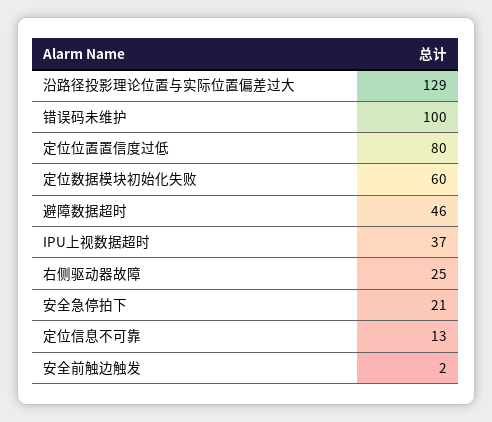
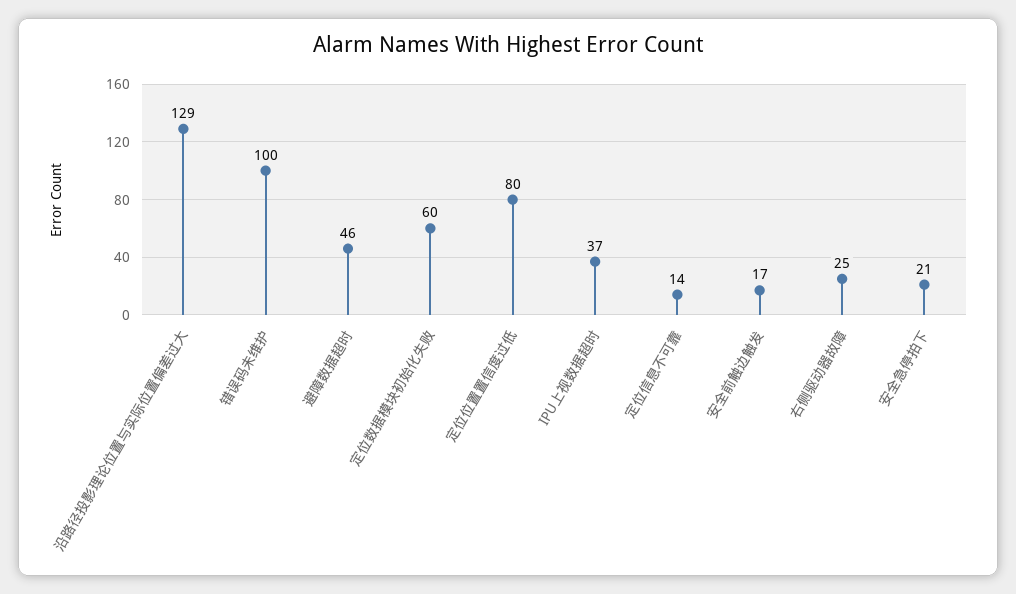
定位信息不可靠: 13 -> 14
安全前触边触发: 2 -> 17

